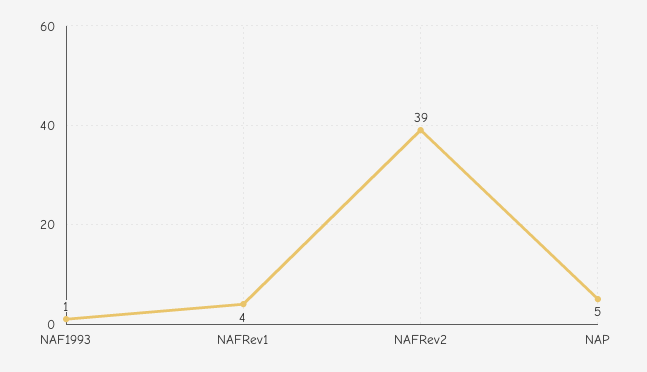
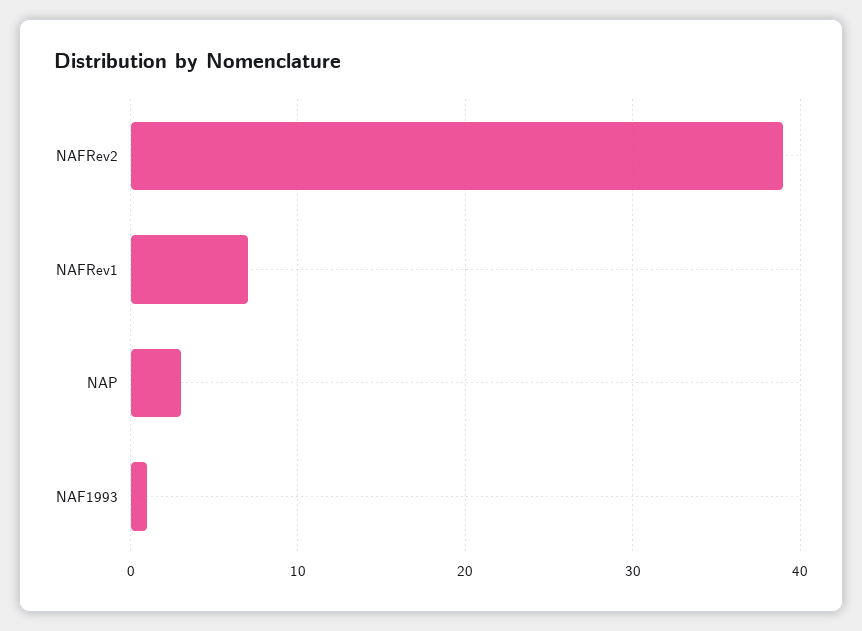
NAFRev1: 4 -> 7
NAP: 5 -> 3

